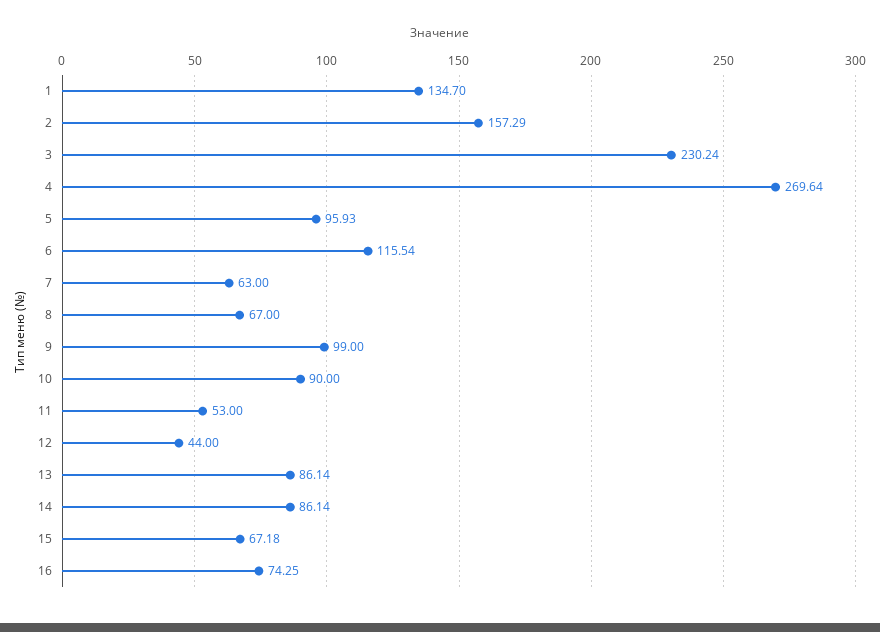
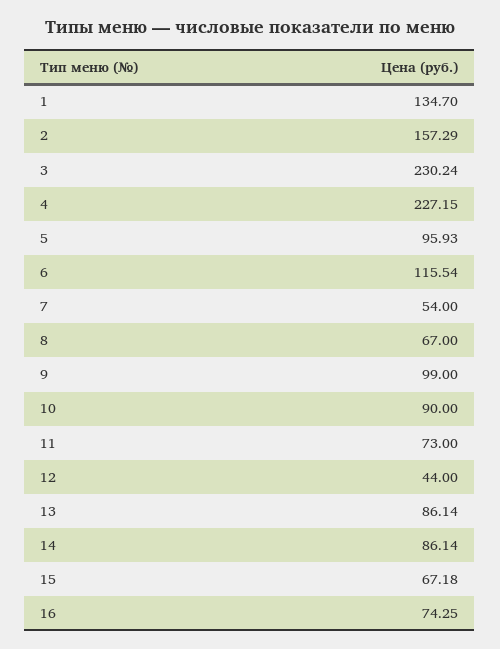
4: 269.64 -> 227.15
7: 63 -> 54
11: 53 -> 73

